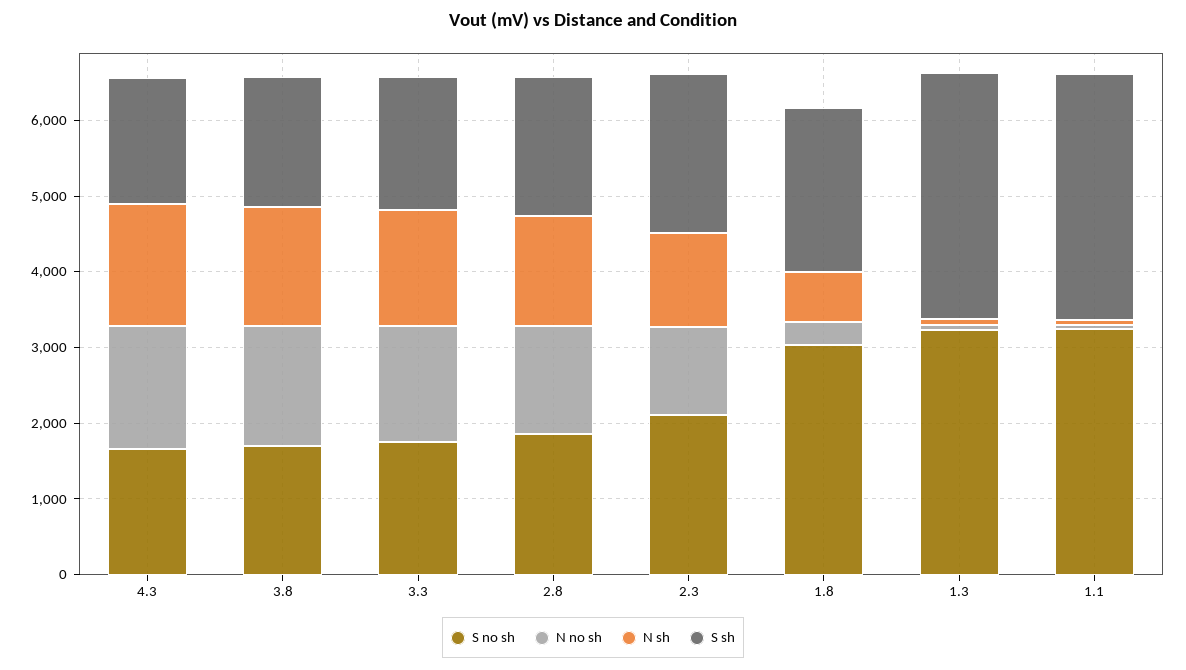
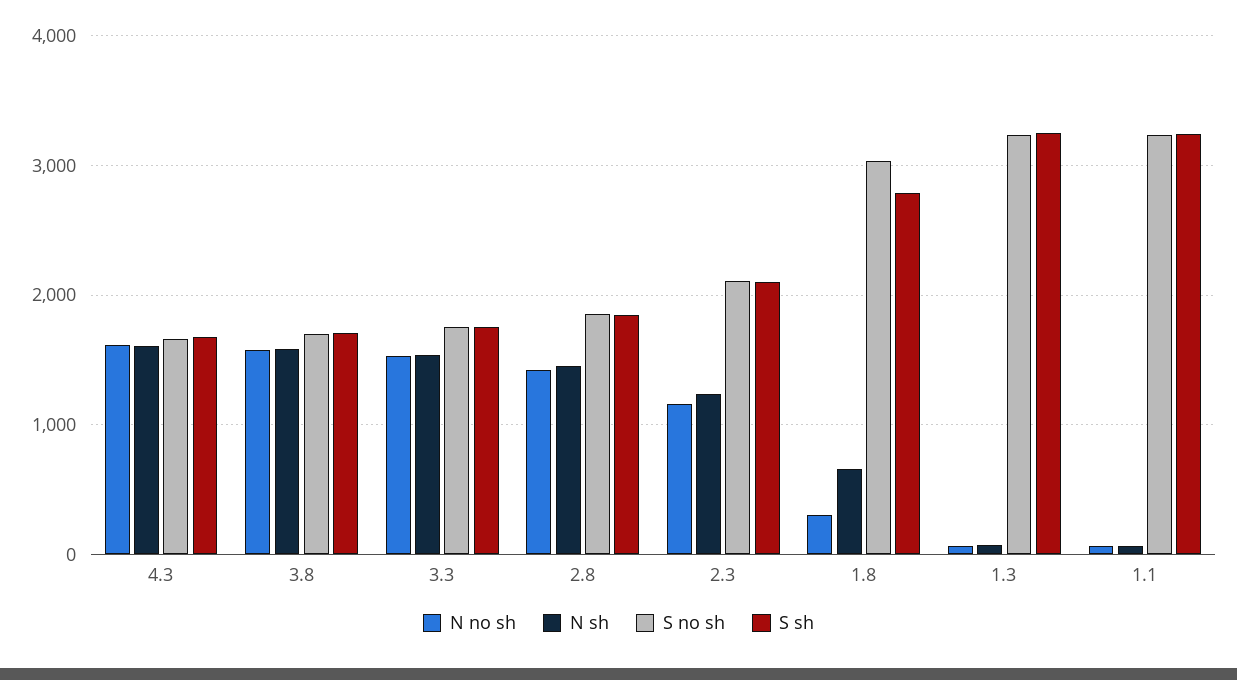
S sh, 1.8: 2200 -> 2800

